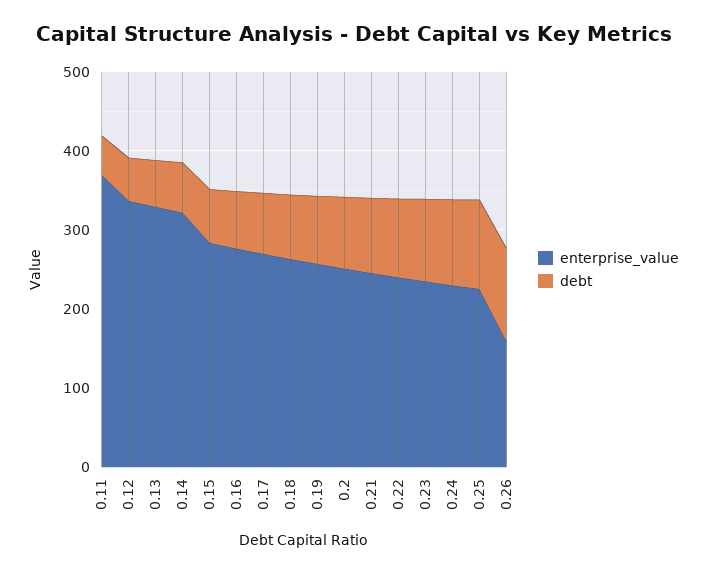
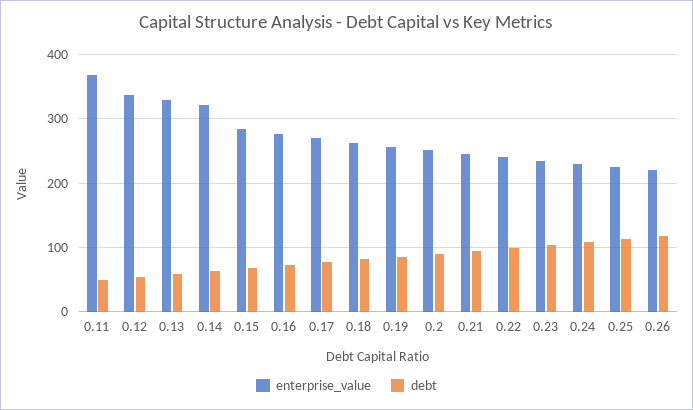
enterprise_value, 0.26: 160 -> 220

